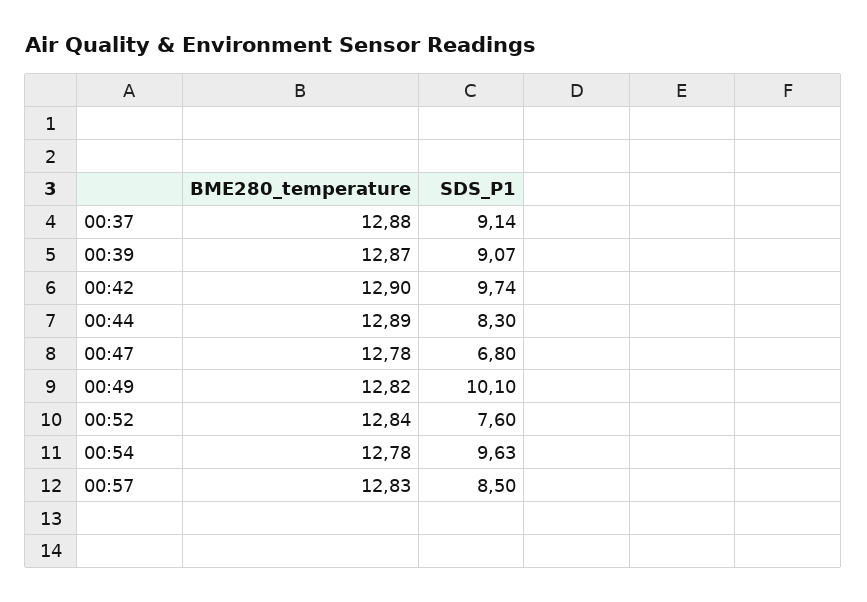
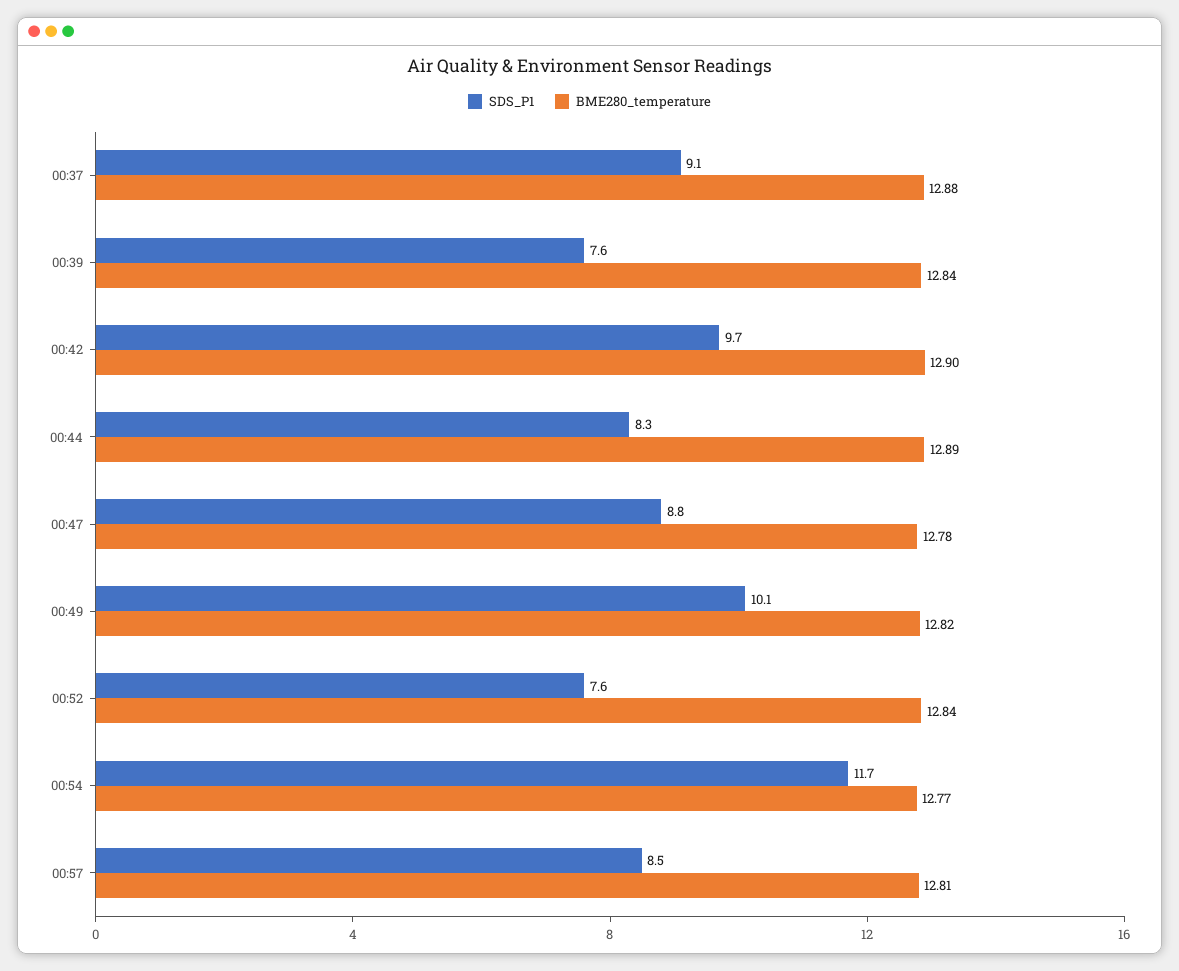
BME280_temperature, 00:39: 12.87 -> 12.84
SDS_P1, 00:39: 9.07 -> 7.6
SDS_P1, 00:47: 6.8 -> 8.8
BME280_temperature, 00:54: 12.78 -> 12.77
SDS_P1, 00:54: 9.63 -> 11.7
BME280_temperature, 00:57: 12.83 -> 12.81

